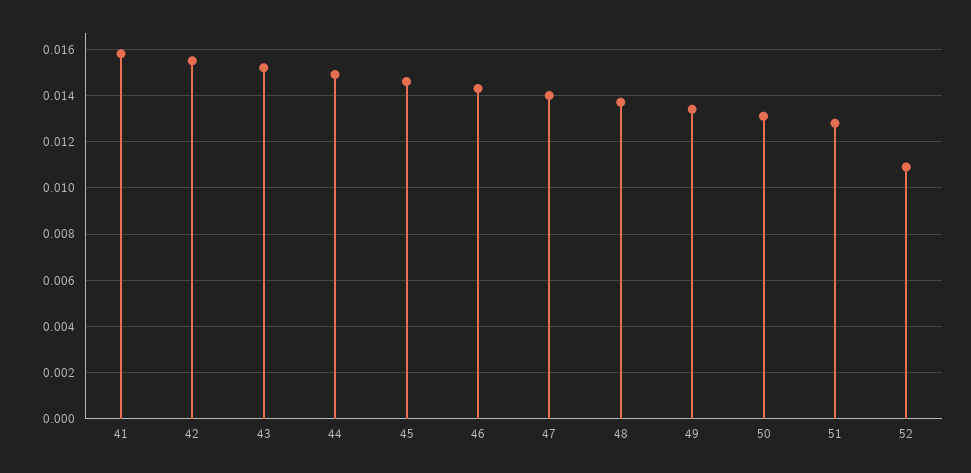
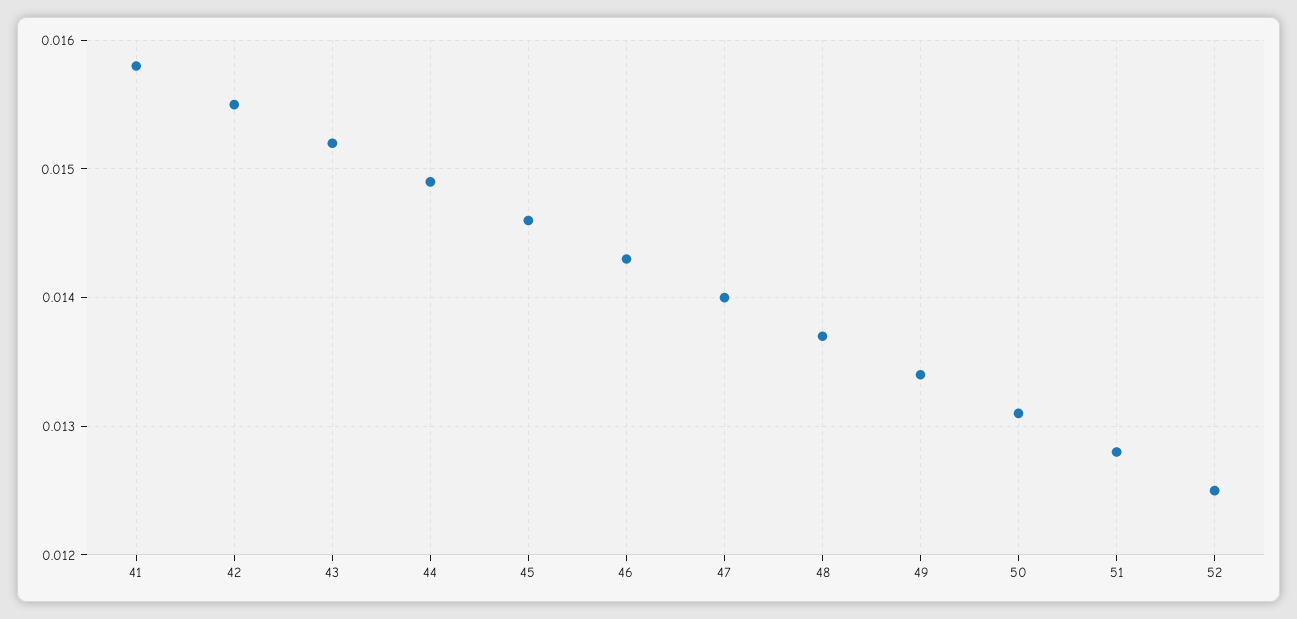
52: 0.011 -> 0.0125

